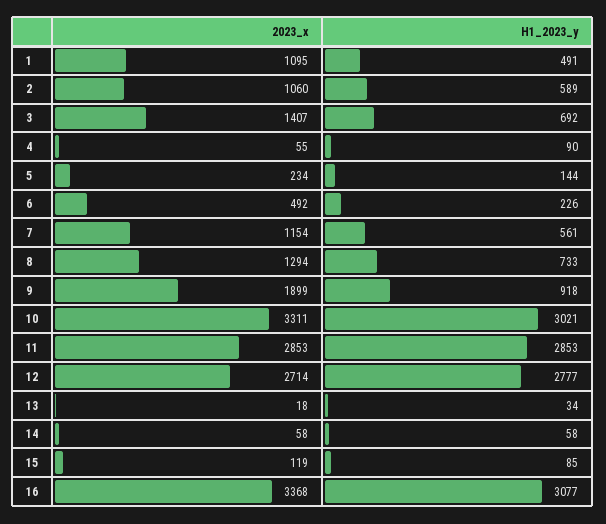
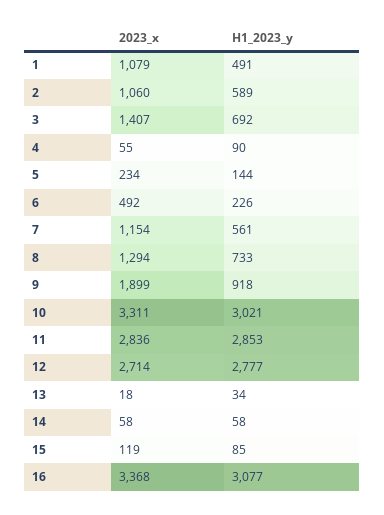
2023_x, 1: 1095 -> 1079
2023_x, 11: 2853 -> 2836

